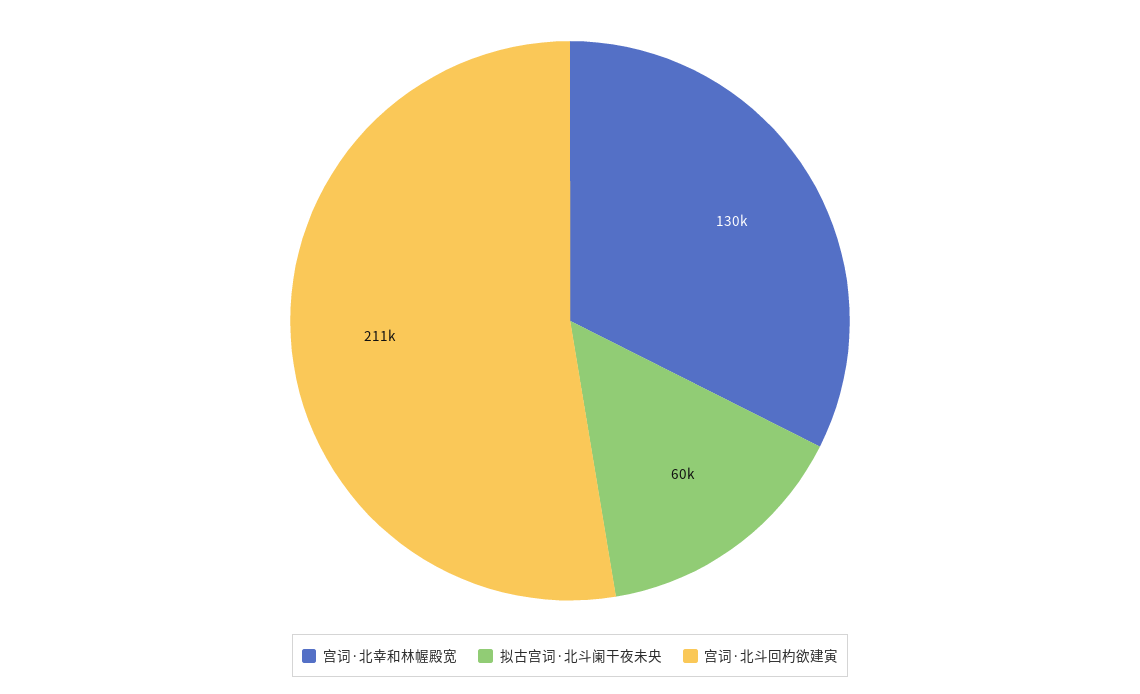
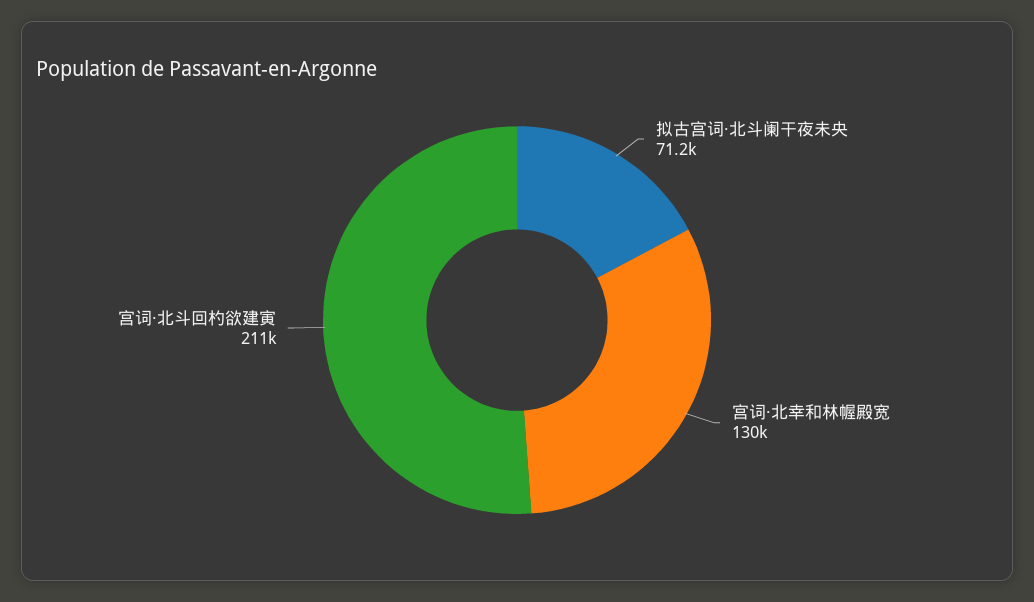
拟古宫词·北斗阑干夜未央: 60000 -> 71200

